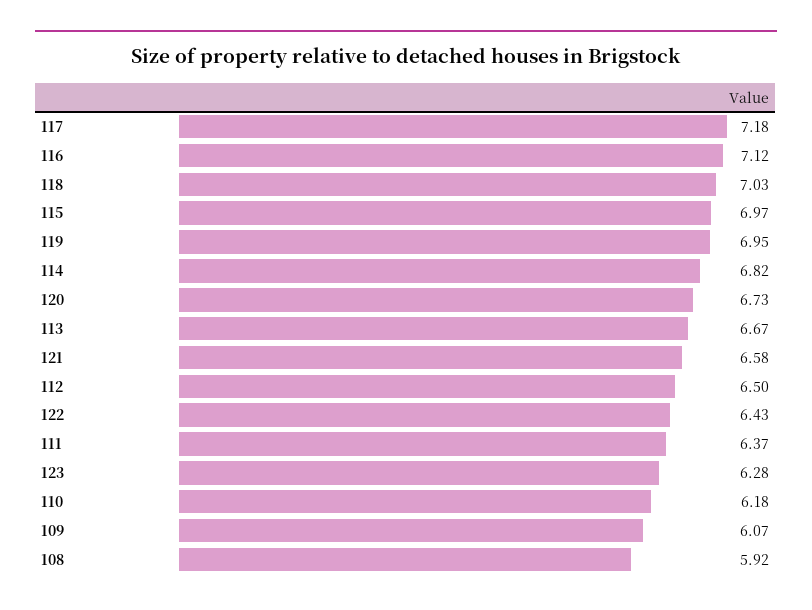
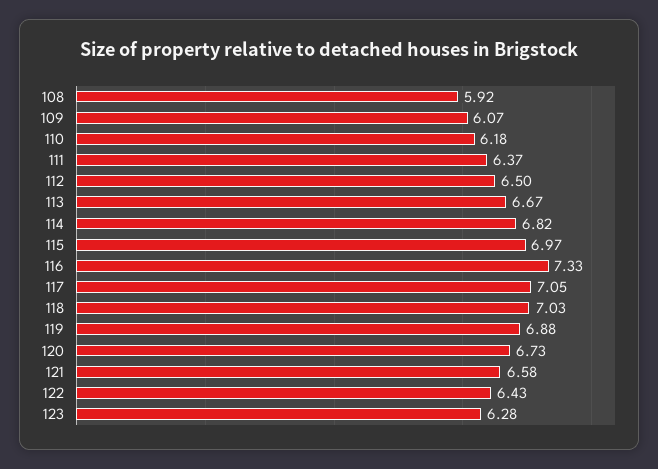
117: 7.18 -> 7.05
116: 7.12 -> 7.33
119: 6.95 -> 6.88

